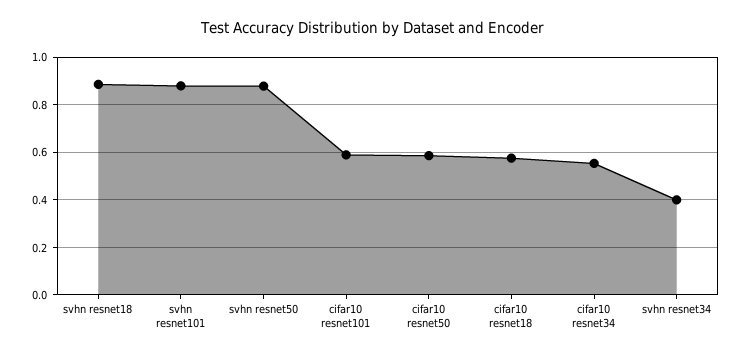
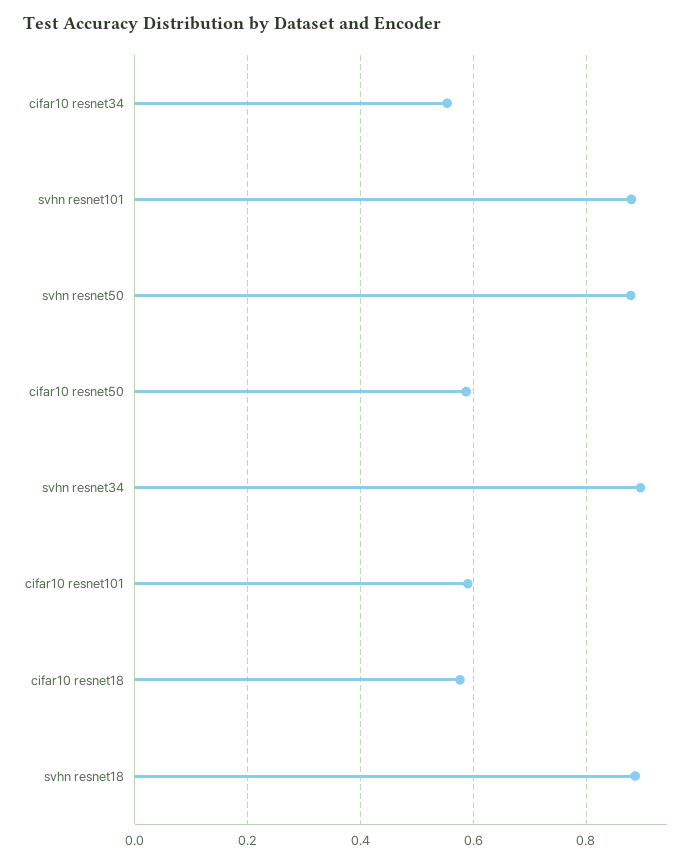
svhn resnet34: 0.4 -> 0.9

